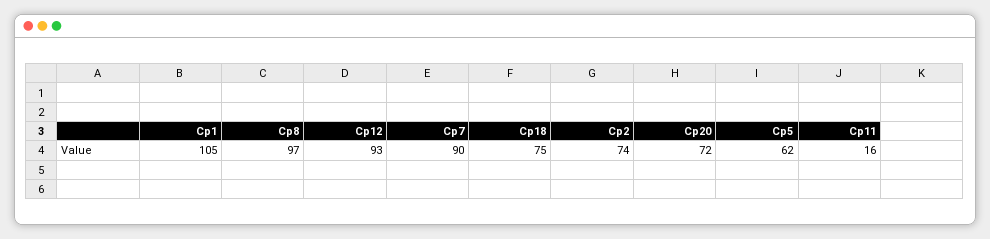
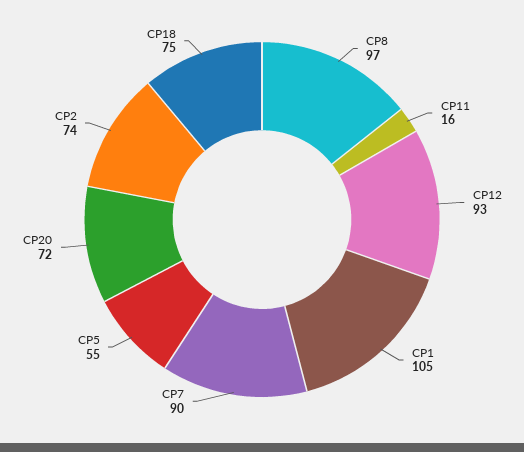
Cp5: 62 -> 55

